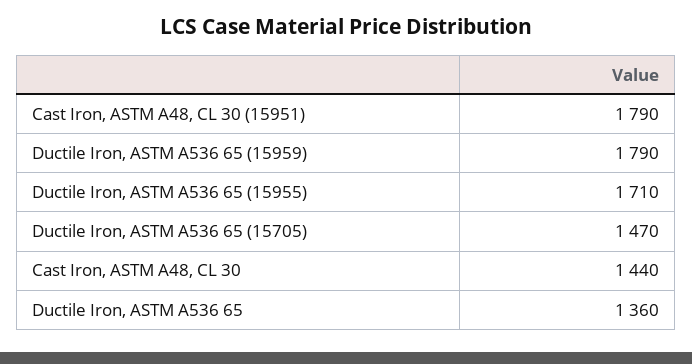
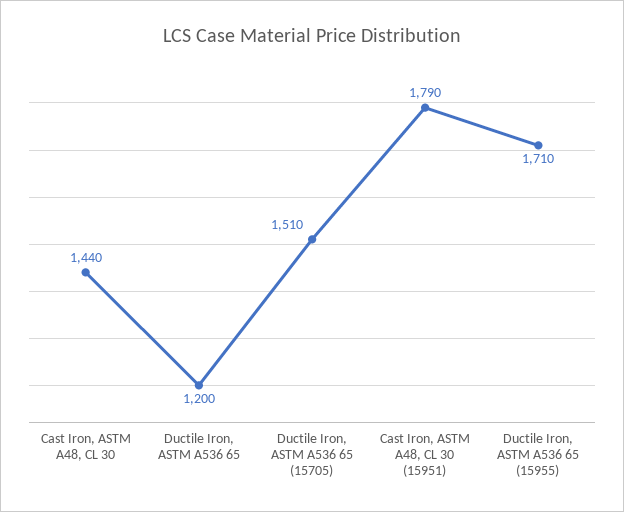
Ductile Iron, ASTM A536 65 (15959): 1790 -> none
Ductile Iron, ASTM A536 65 (15705): 1470 -> 1510
Ductile Iron, ASTM A536 65: 1360 -> 1200

